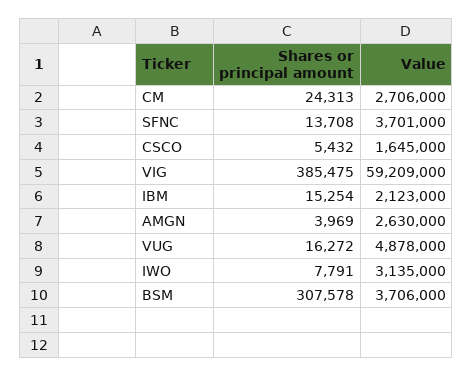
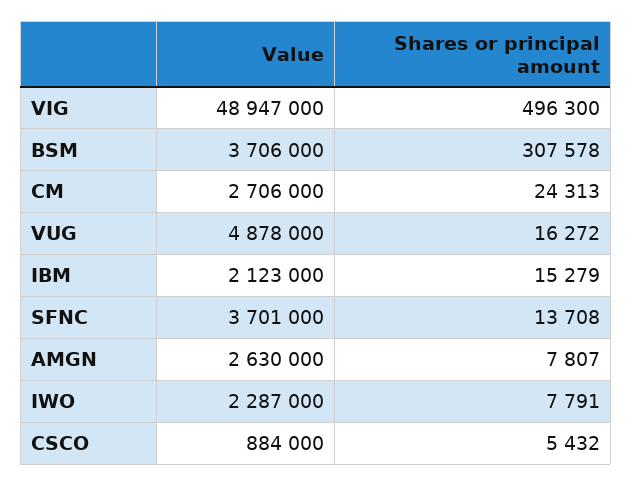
Value, CSCO: 1645000 -> 884000
Shares or principal amount, VIG: 385475 -> 496300
Value, VIG: 59209000 -> 48947000
Shares or principal amount, IBM: 15254 -> 15279
Shares or principal amount, AMGN: 3969 -> 7807
Value, IWO: 3135000 -> 2287000

